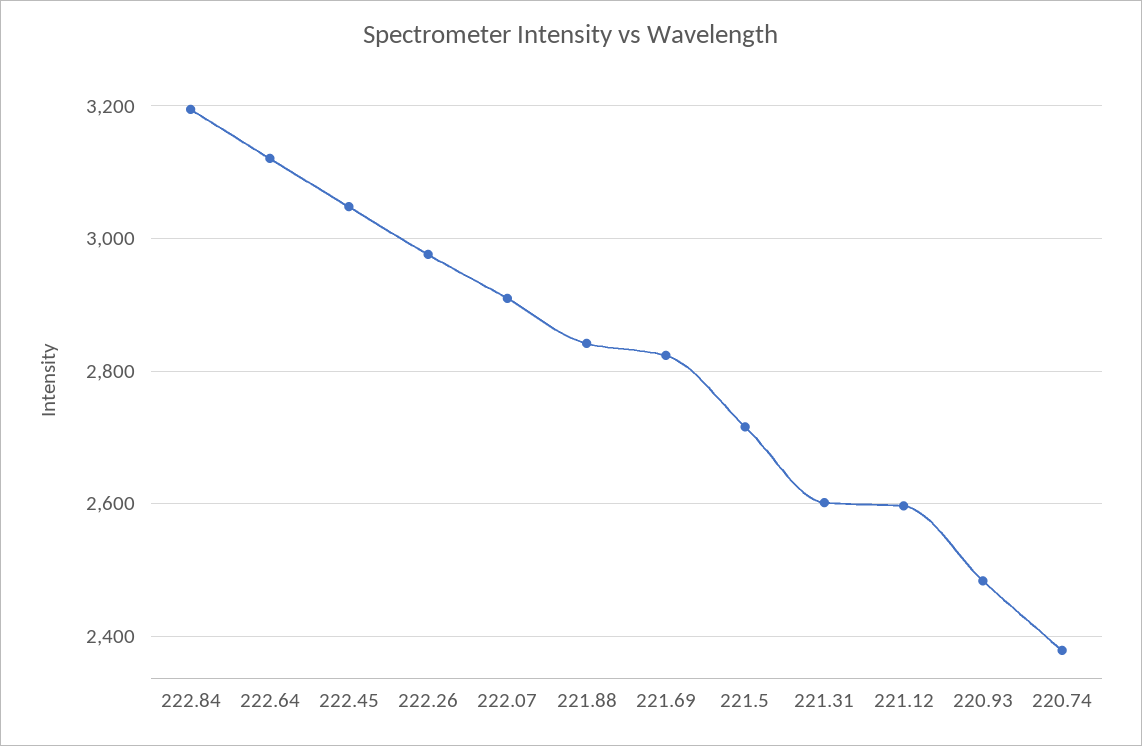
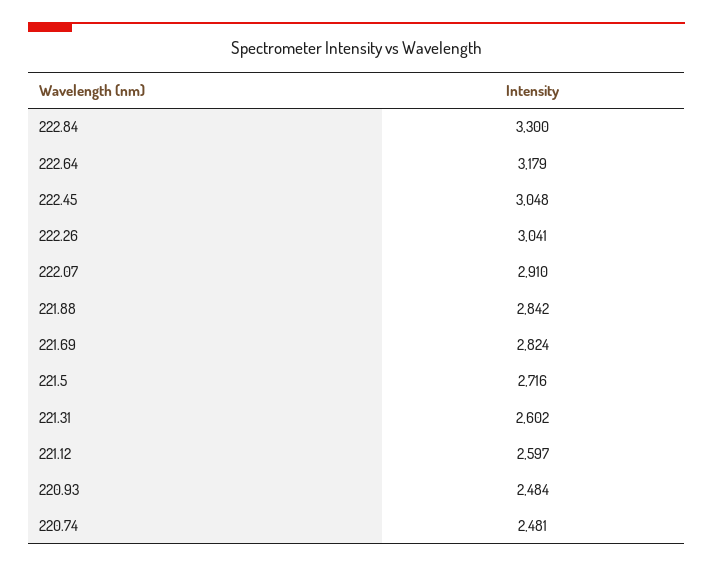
222.84: 3200 -> 3300
222.64: 3120 -> 3179
222.26: 2980 -> 3041
220.74: 2380 -> 2481

